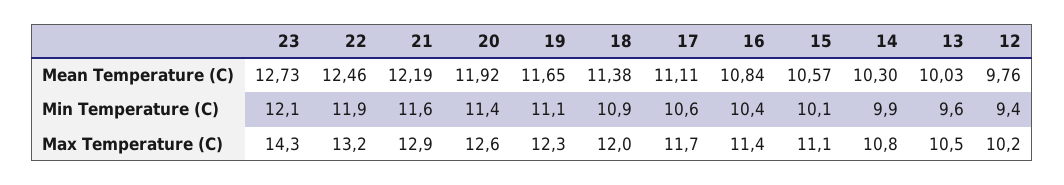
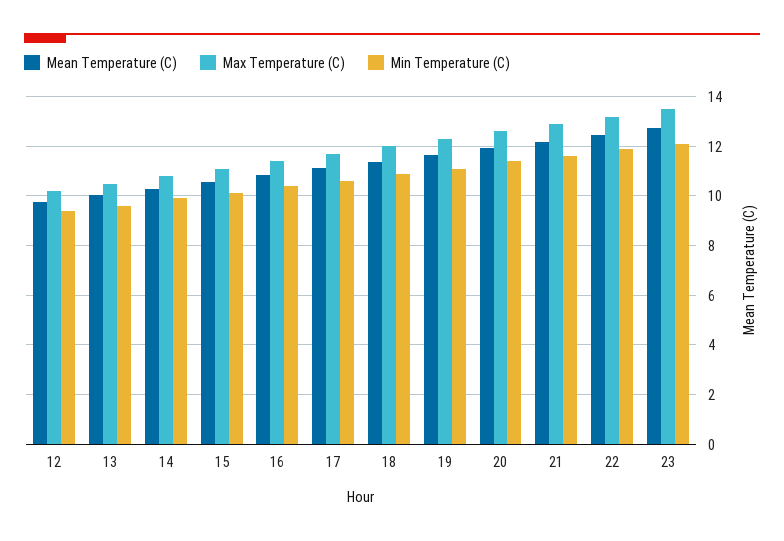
Max Temperature (C), 23: 14.3 -> 13.5

